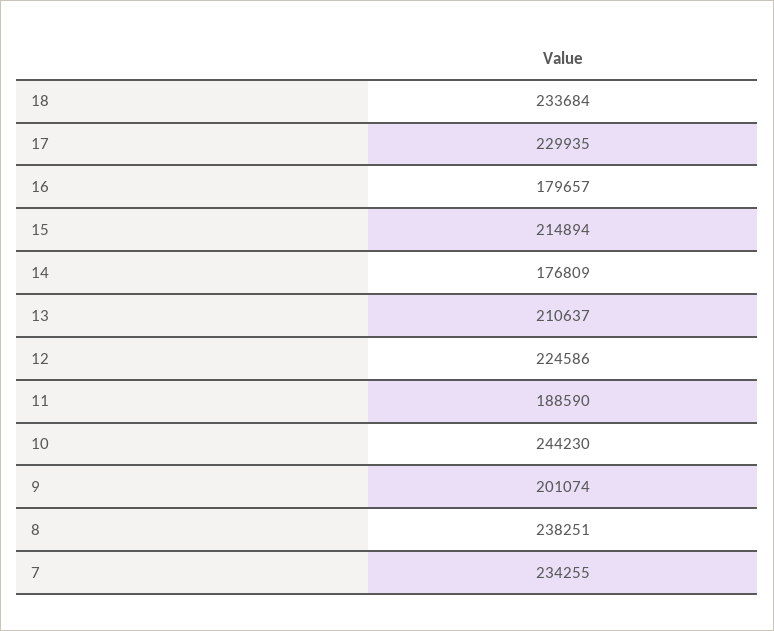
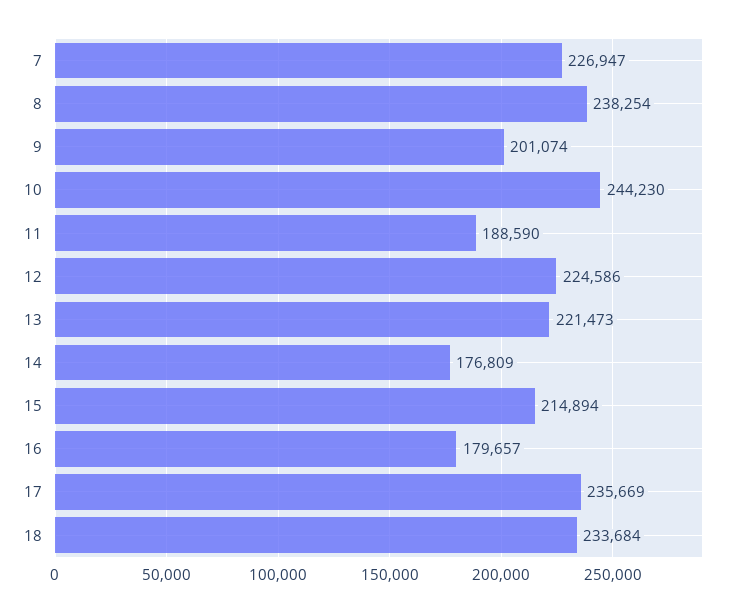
17: 229935 -> 235669
13: 210637 -> 221473
8: 238251 -> 238254
7: 234255 -> 226947

